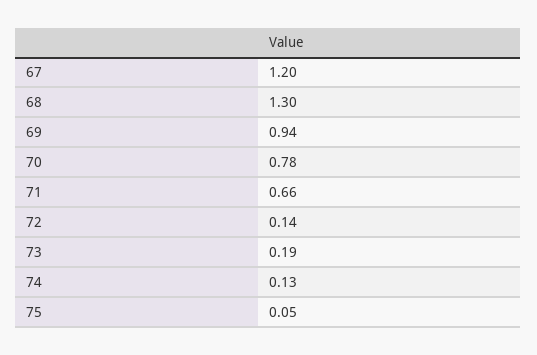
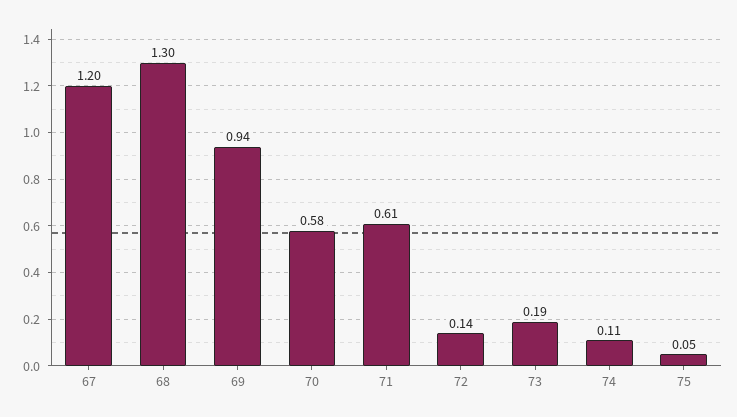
70: 0.78 -> 0.58
71: 0.66 -> 0.61
74: 0.13 -> 0.11

